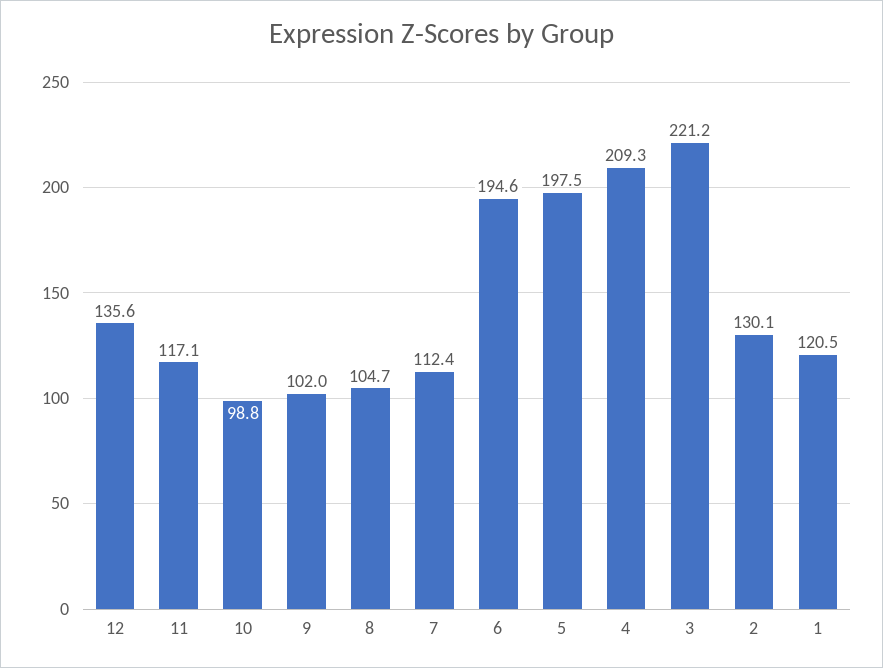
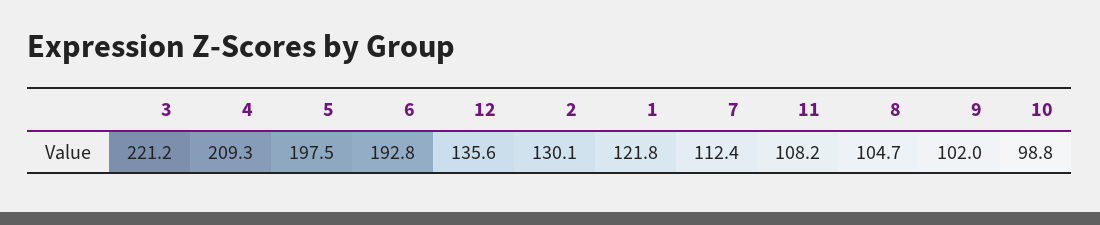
11: 117.1 -> 108.2
6: 194.6 -> 192.8
1: 120.5 -> 121.8

